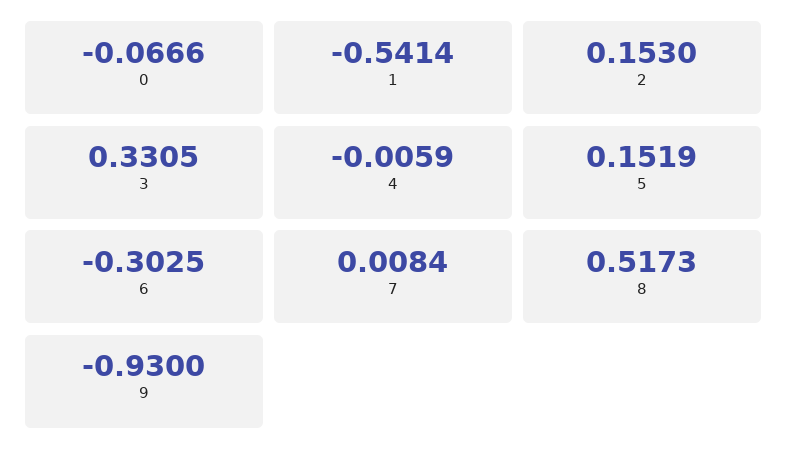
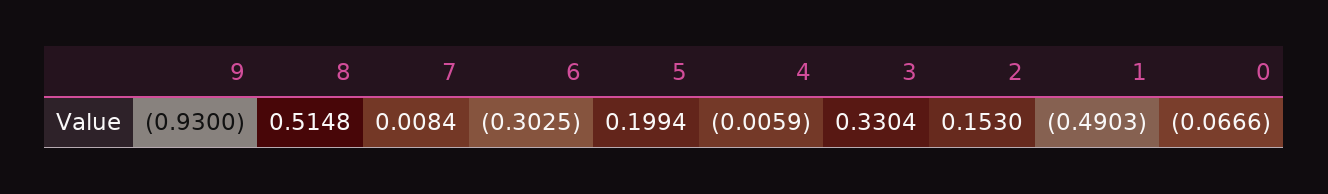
1: -0.5414 -> -0.4903
3: 0.3305 -> 0.3304
5: 0.1519 -> 0.1994
8: 0.5173 -> 0.5148

